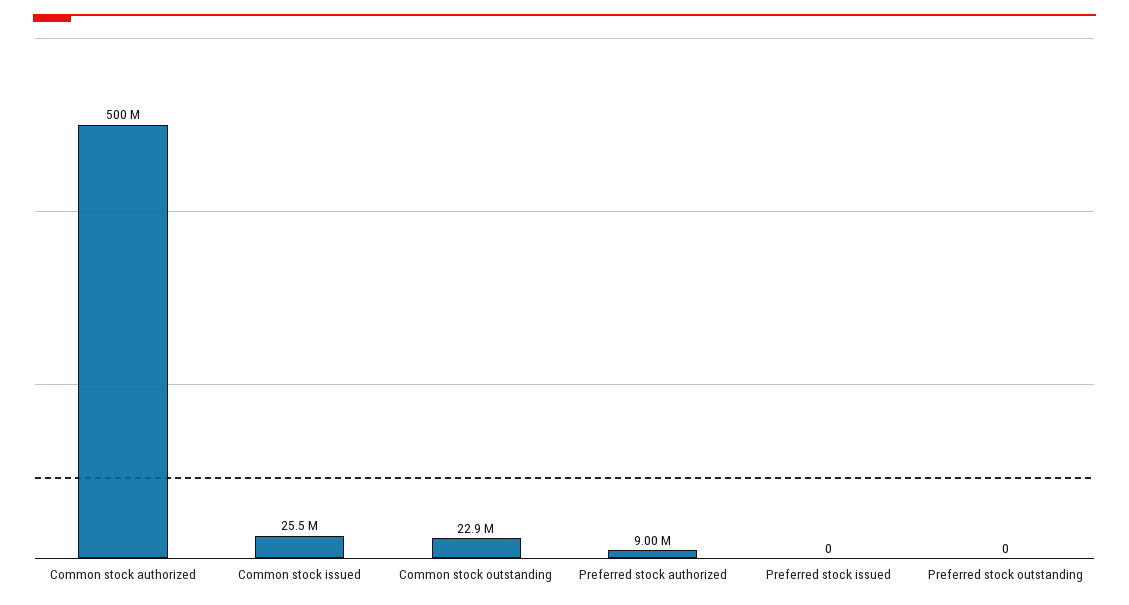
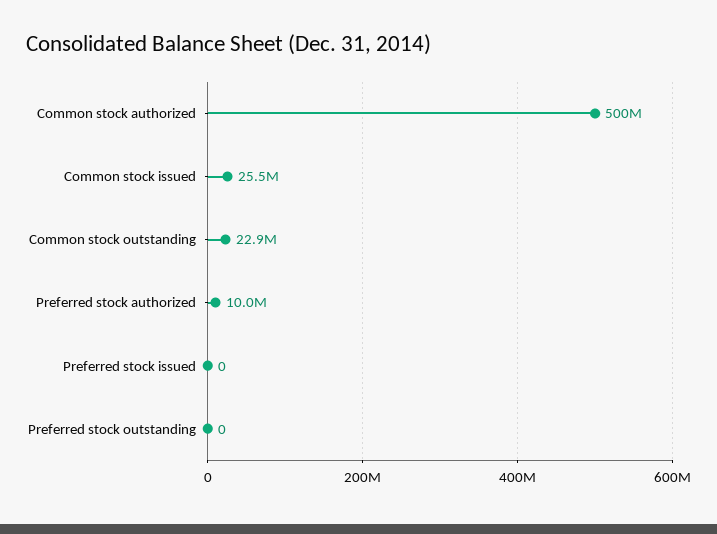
Preferred stock authorized: 9000000 -> 10000000

